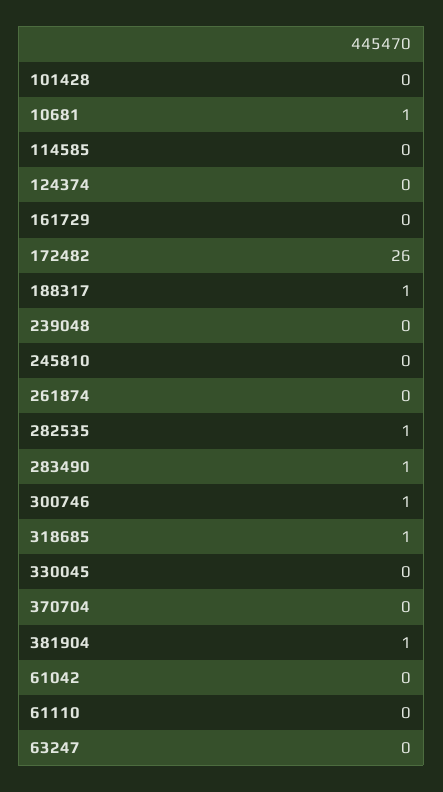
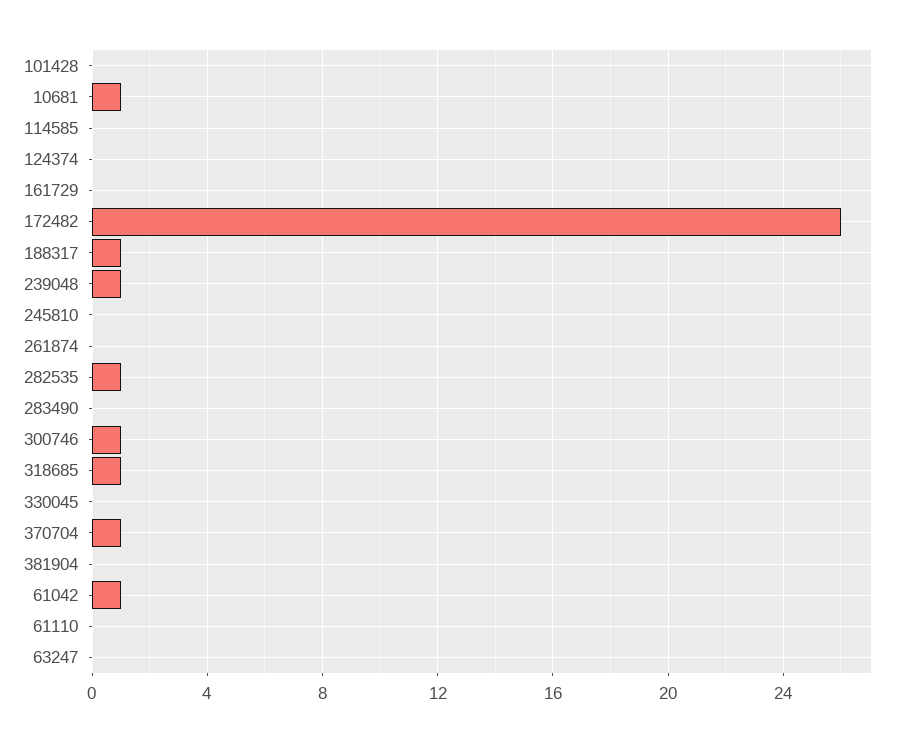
239048: 0 -> 1
283490: 1 -> 0
370704: 0 -> 1
381904: 1 -> 0
61042: 0 -> 1

